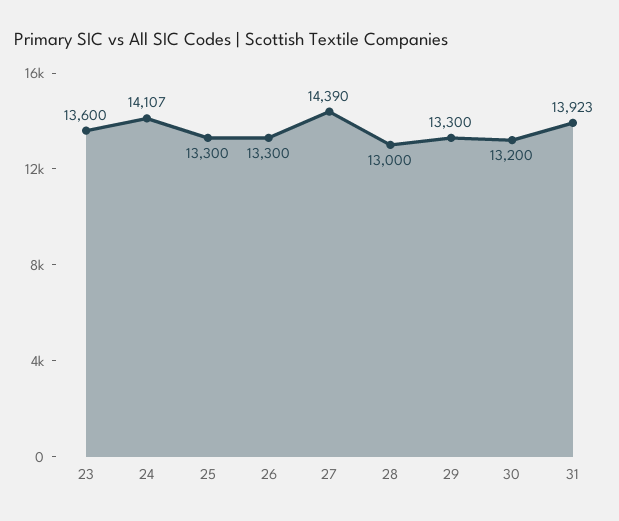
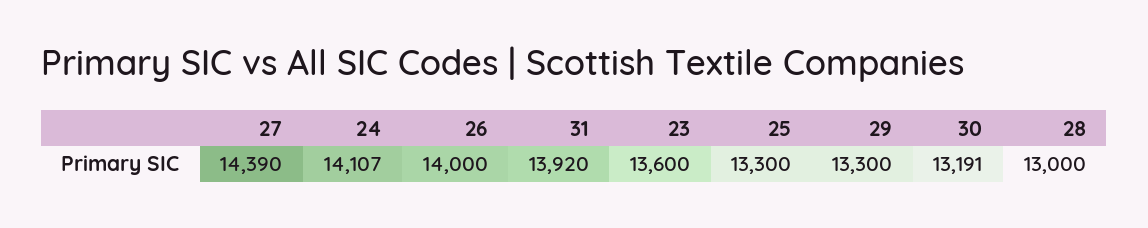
26: 13300 -> 14000
30: 13200 -> 13191
31: 13923 -> 13920

